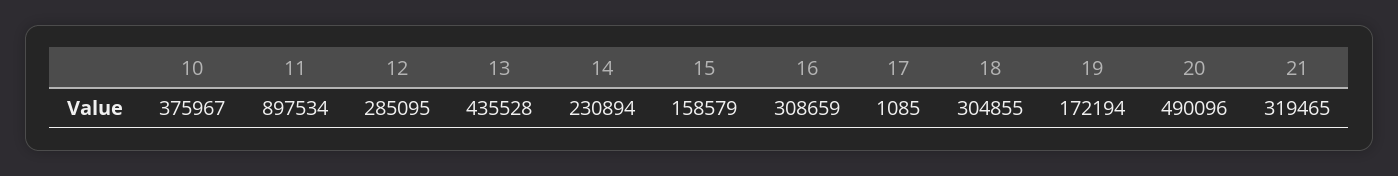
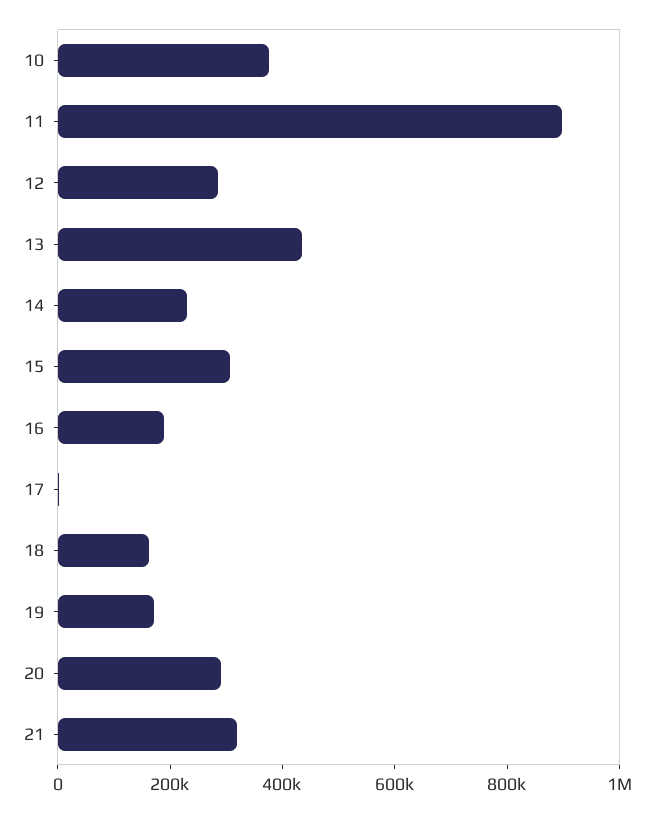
15: 158579 -> 300000
16: 308659 -> 200000
18: 304855 -> 150000
20: 490096 -> 300000

